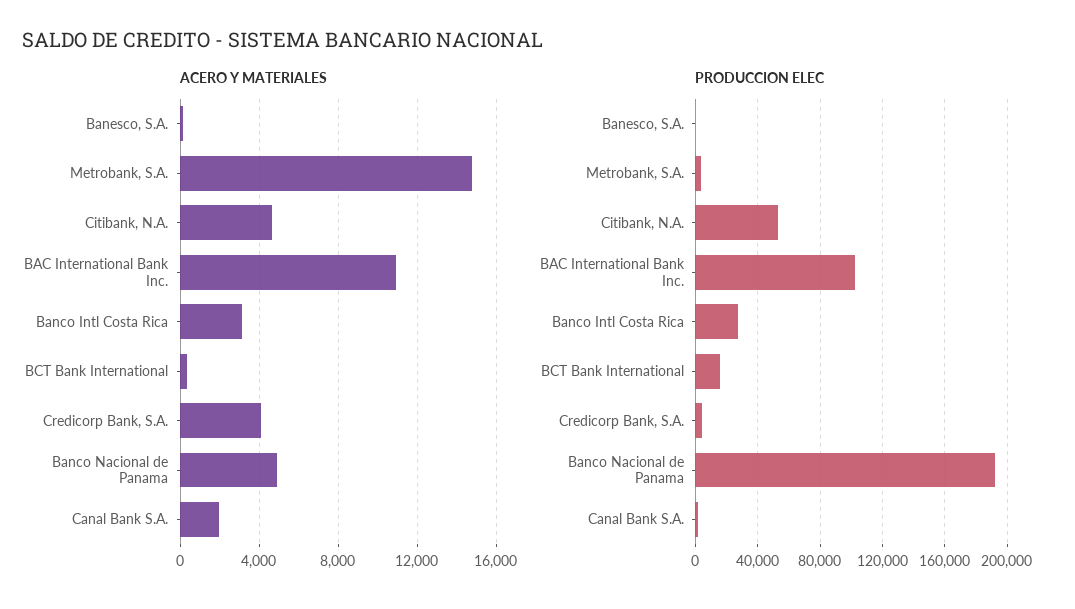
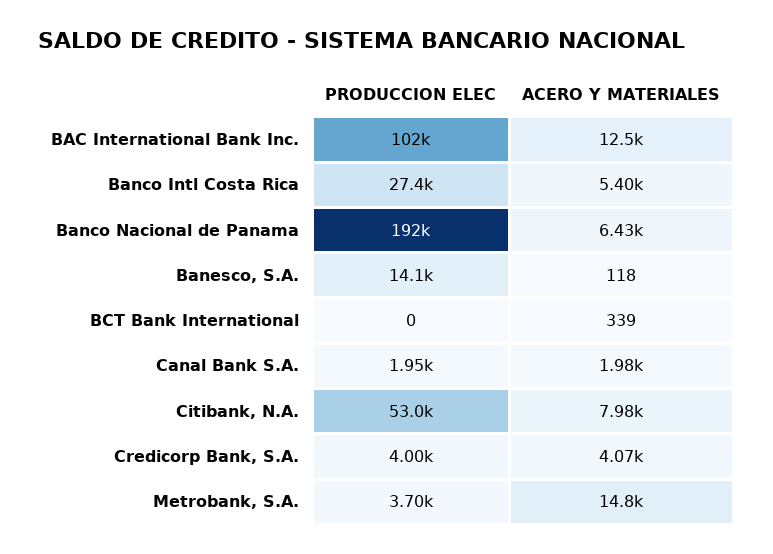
ACERO Y MATERIALES, Citibank, N.A.: 4500 -> 7980
ACERO Y MATERIALES, BAC International Bank Inc.: 11000 -> 12500
ACERO Y MATERIALES, Banco Intl Costa Rica: 3000 -> 5400
ACERO Y MATERIALES, Banco Nacional de Panama: 5000 -> 6430
PRODUCCION ELEC, Banesco, S.A.: 0 -> 14100
PRODUCCION ELEC, BCT Bank International: 15000 -> 0

